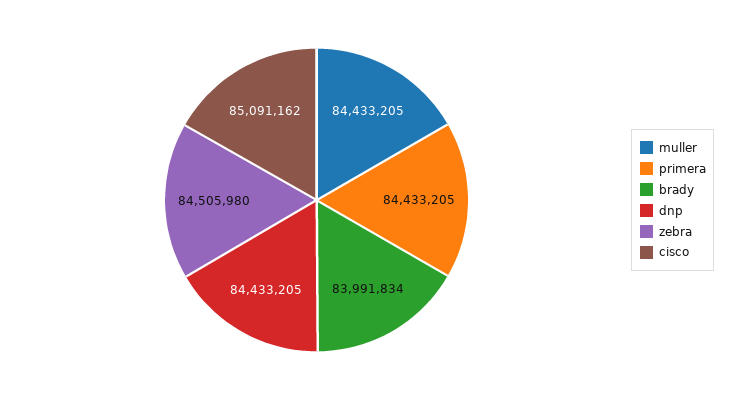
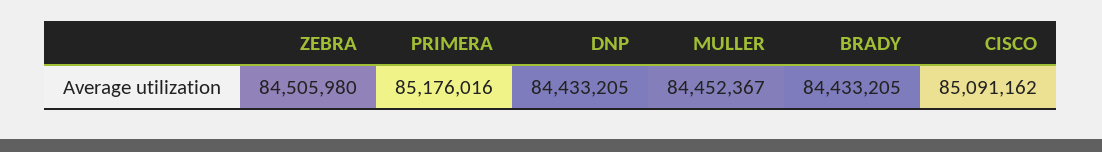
muller: 84433205 -> 84452367
primera: 84433205 -> 85176016
brady: 83991834 -> 84433205

